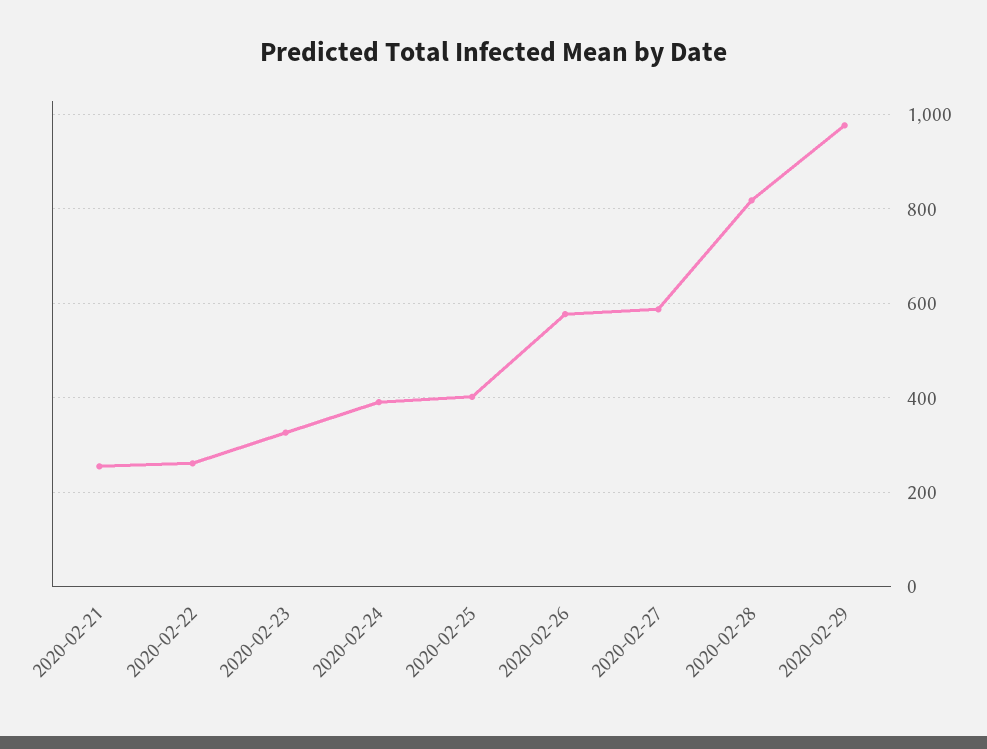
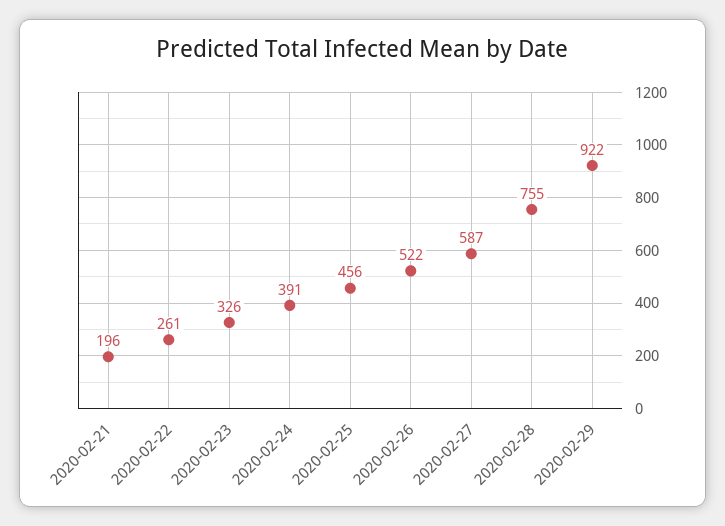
2020-02-21: 260 -> 196
2020-02-25: 400 -> 456
2020-02-26: 580 -> 522
2020-02-28: 820 -> 755
2020-02-29: 980 -> 922

